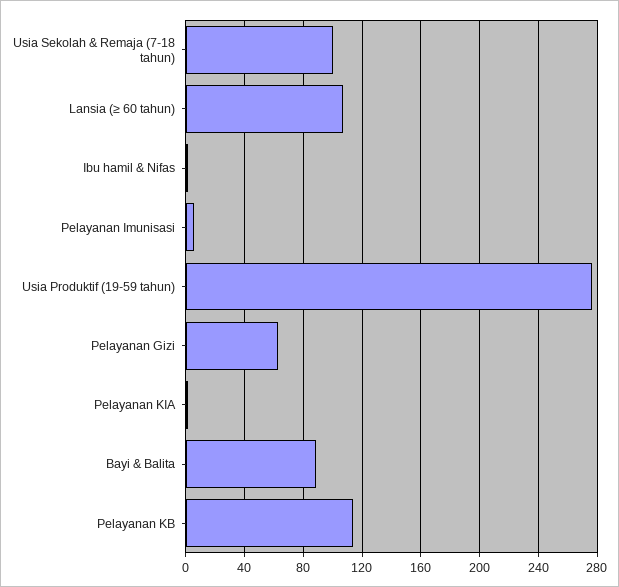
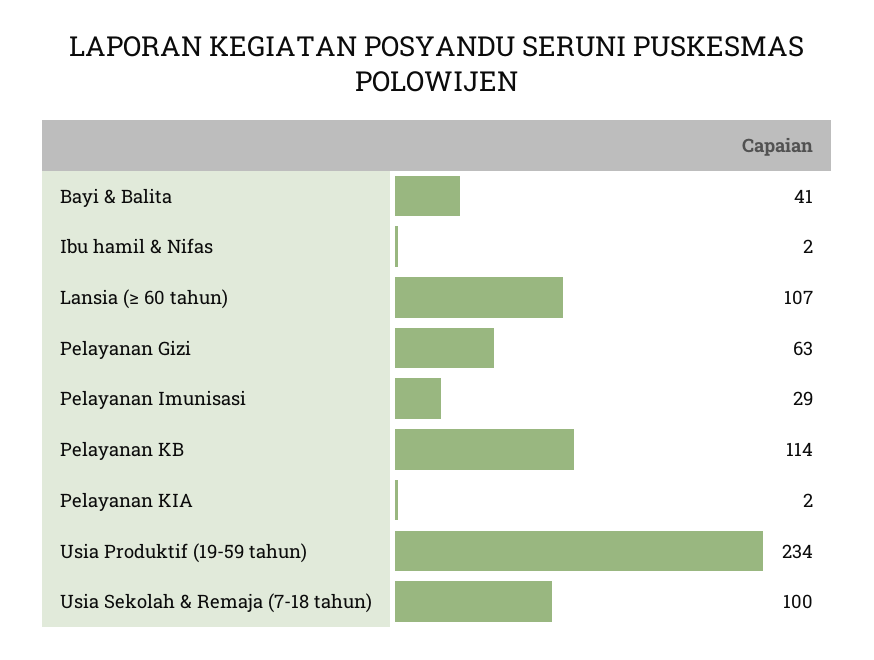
Pelayanan Imunisasi: 5 -> 29
Usia Produktif (19-59 tahun): 275 -> 234
Bayi & Balita: 90 -> 41

